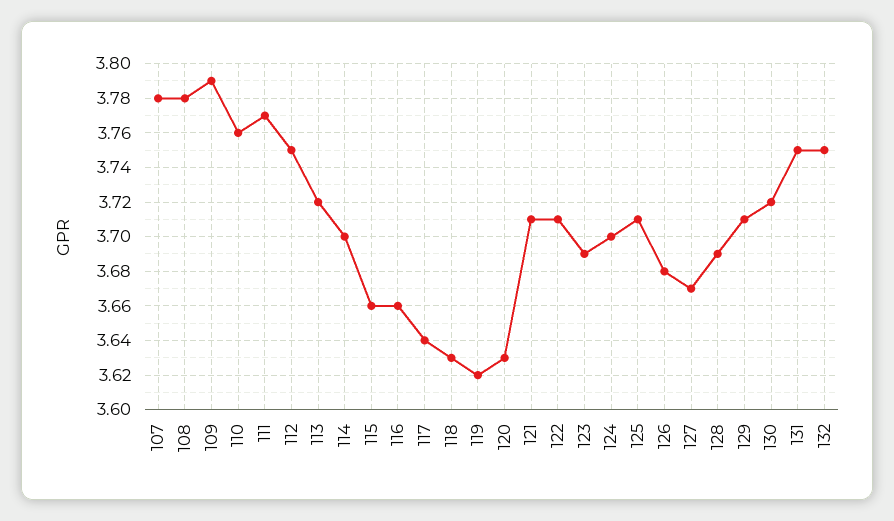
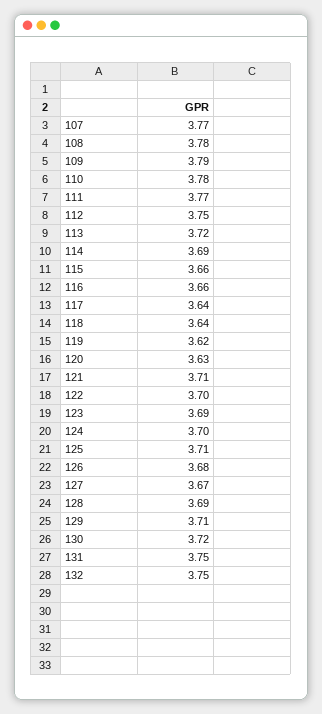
107: 3.78 -> 3.77
110: 3.76 -> 3.78
114: 3.7 -> 3.69
118: 3.63 -> 3.64
122: 3.71 -> 3.7

